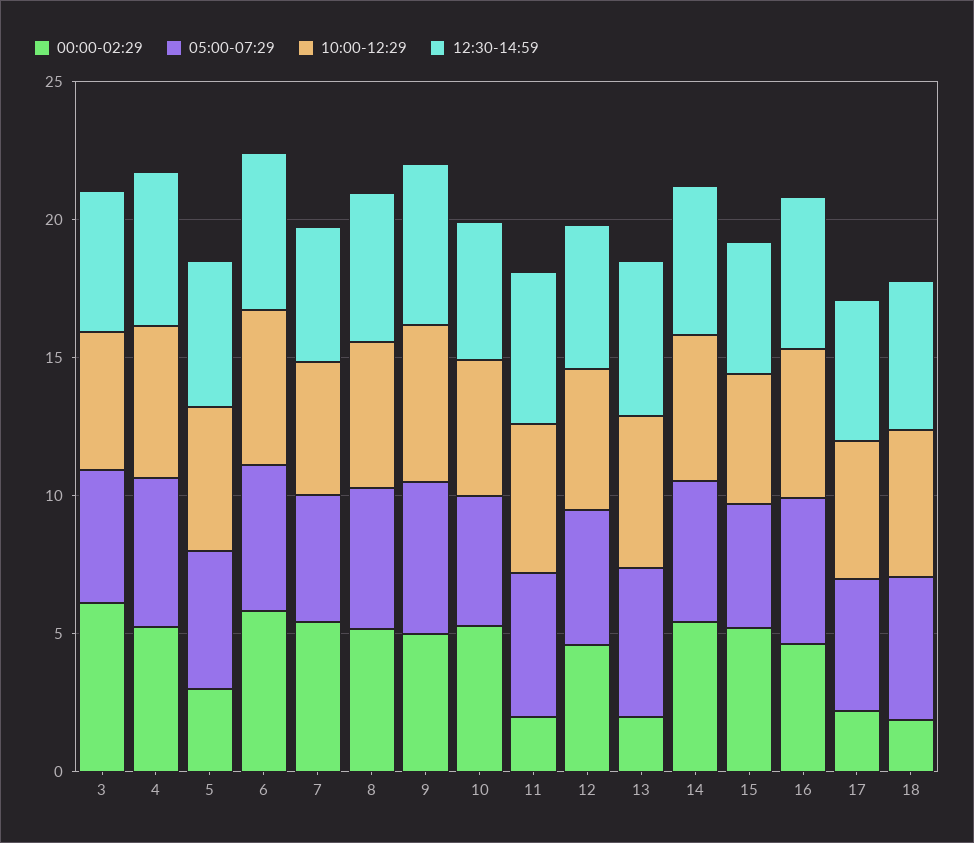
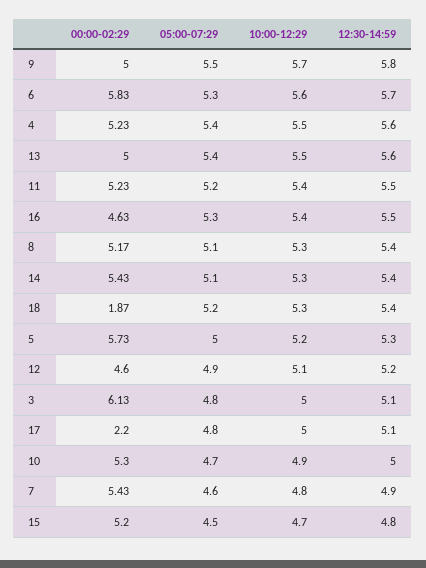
00:00-02:29, 5: 3 -> 5.73
00:00-02:29, 11: 2 -> 5.23
00:00-02:29, 13: 2 -> 5

